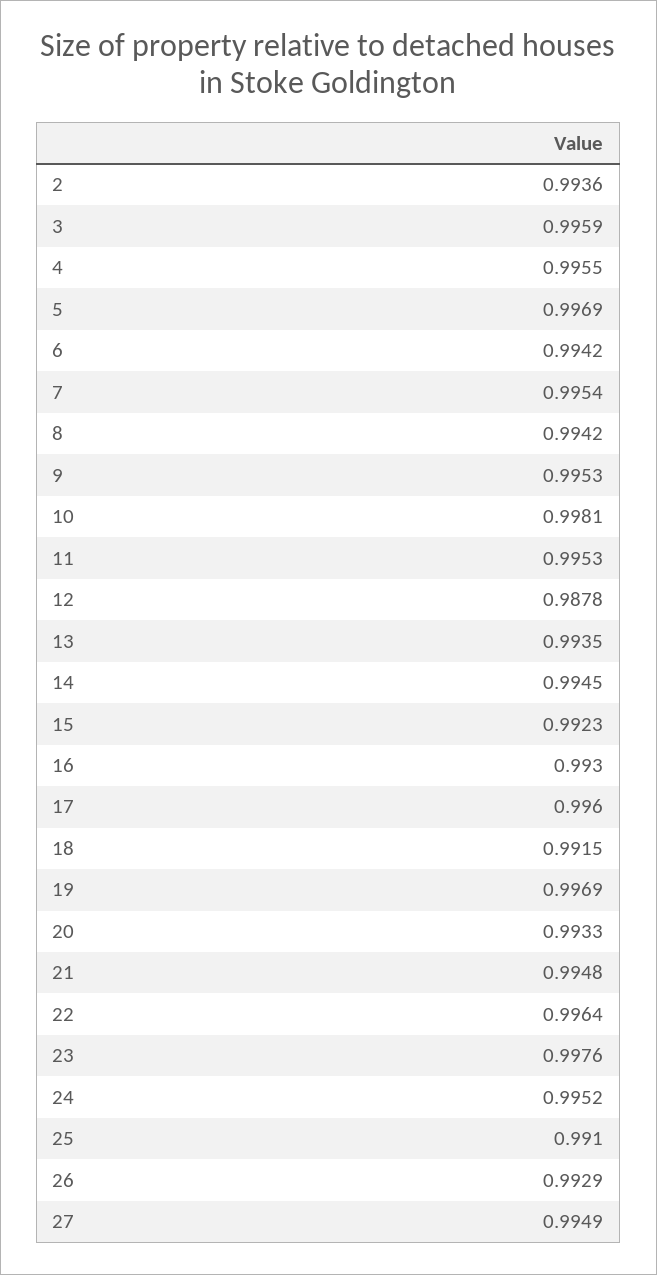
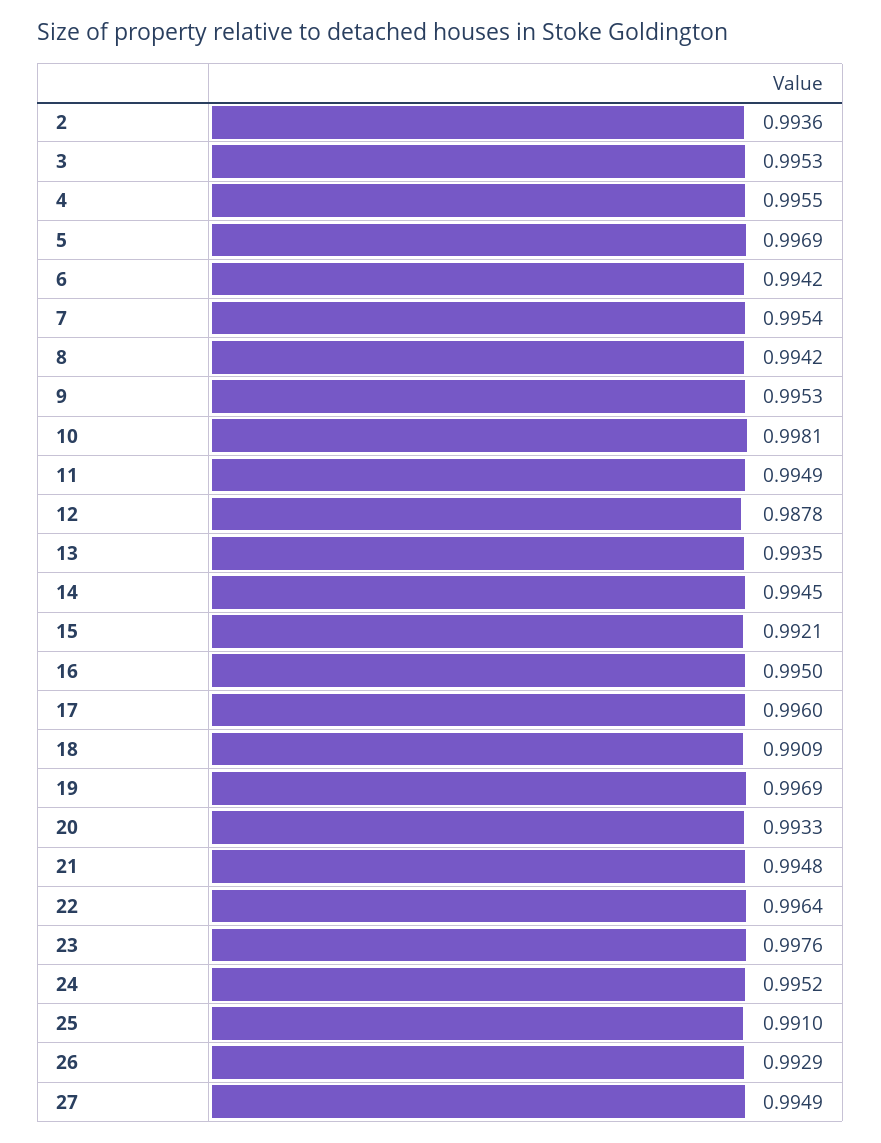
3: 0.9959 -> 0.9953
11: 0.9953 -> 0.9949
15: 0.9923 -> 0.9921
16: 0.993 -> 0.995
18: 0.9915 -> 0.9909

